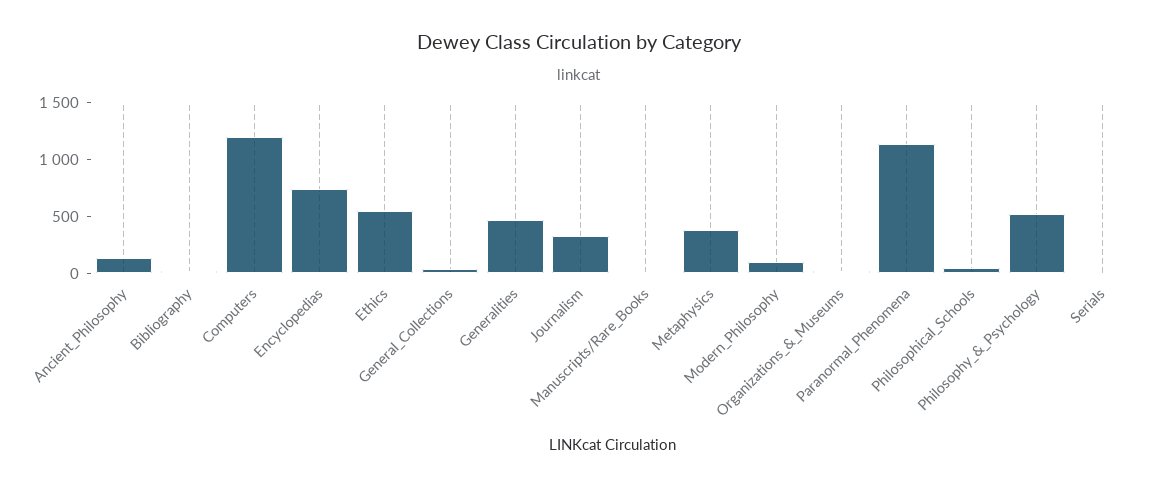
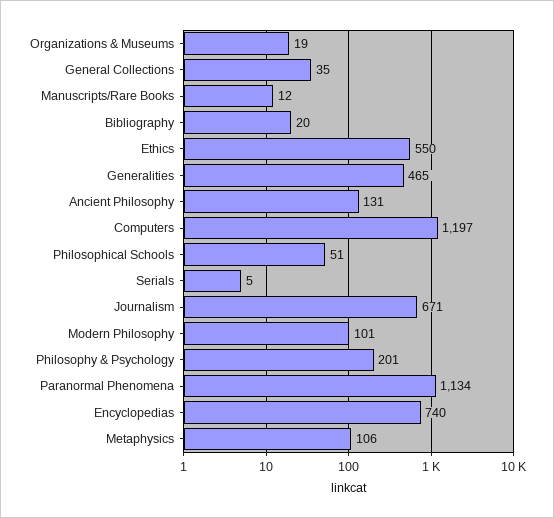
Journalism: 300 -> 671
Metaphysics: 400 -> 106
Philosophy_&_Psychology: 500 -> 201

